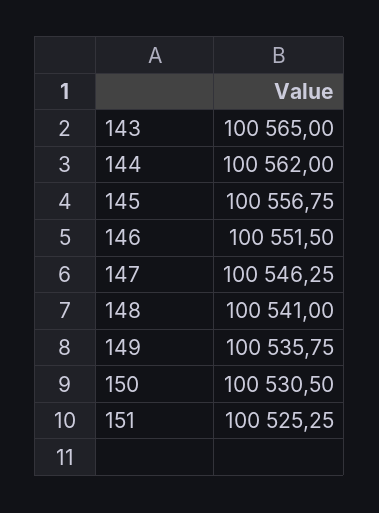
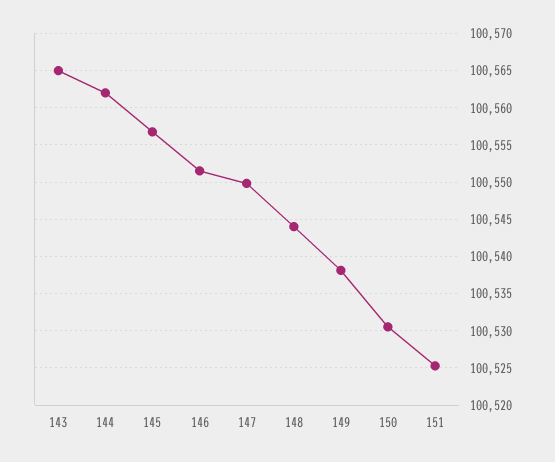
147: 100546.25 -> 100550
148: 100541 -> 100544
149: 100535.75 -> 100538

